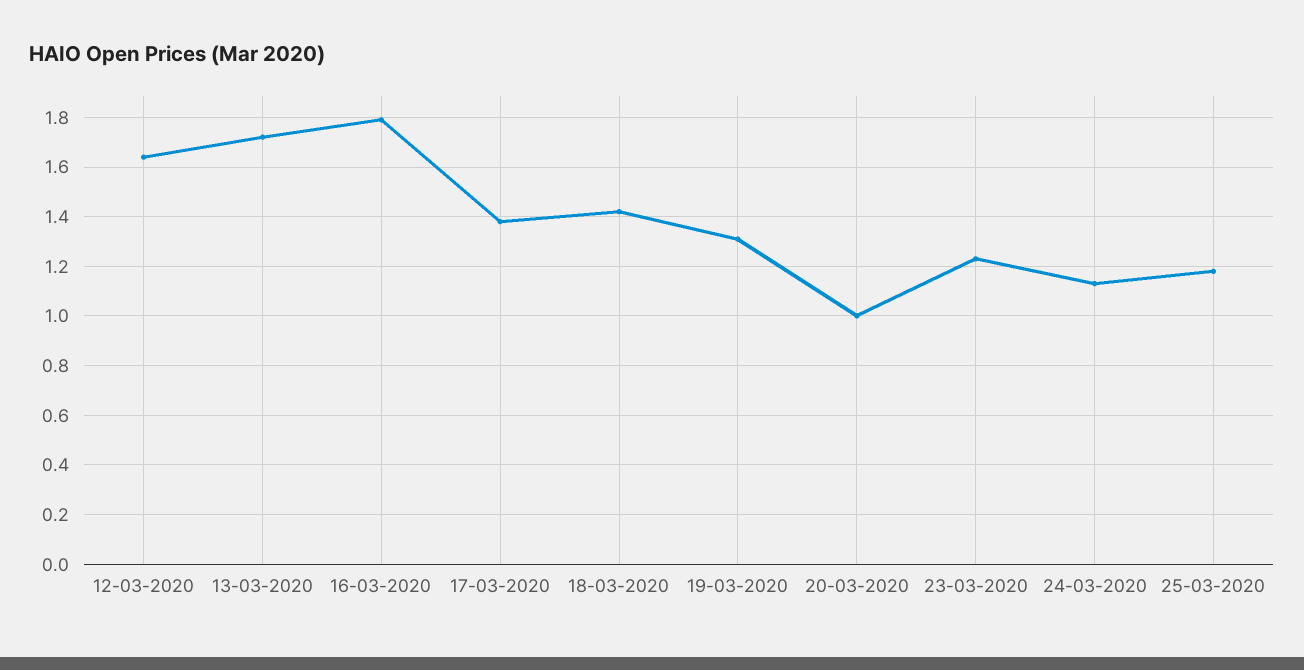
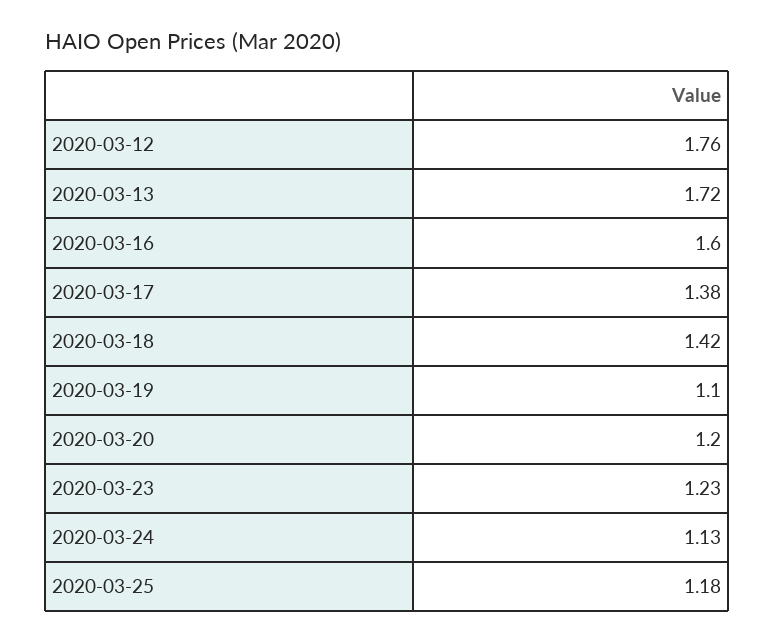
12-03-2020: 1.65 -> 1.76
16-03-2020: 1.8 -> 1.6
19-03-2020: 1.3 -> 1.1
20-03-2020: 1 -> 1.2

